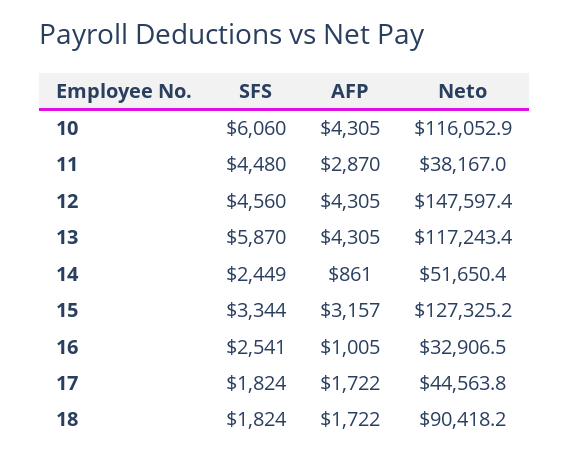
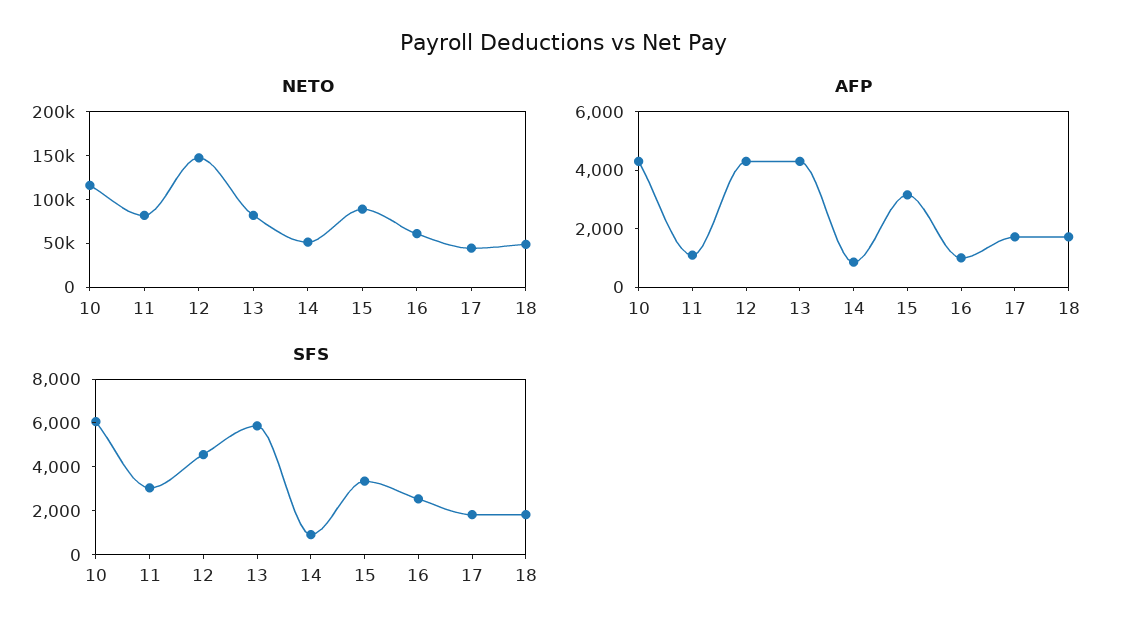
SFS, 11: 4480 -> 3000
AFP, 11: 2870 -> 1000
Neto, 11: 38167 -> 80000
Neto, 13: 117243.4 -> 80000
SFS, 14: 2449 -> 1000
Neto, 15: 127325.2 -> 90000
Neto, 16: 32906.5 -> 60000
Neto, 18: 90418.2 -> 50000

